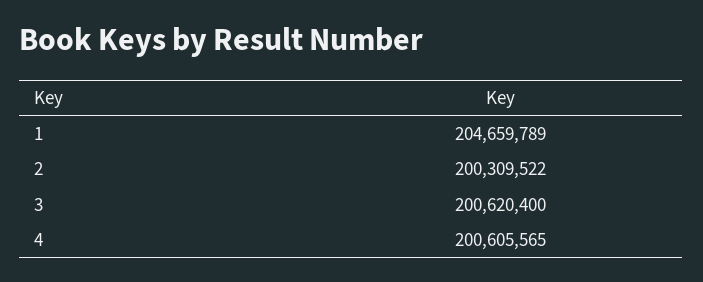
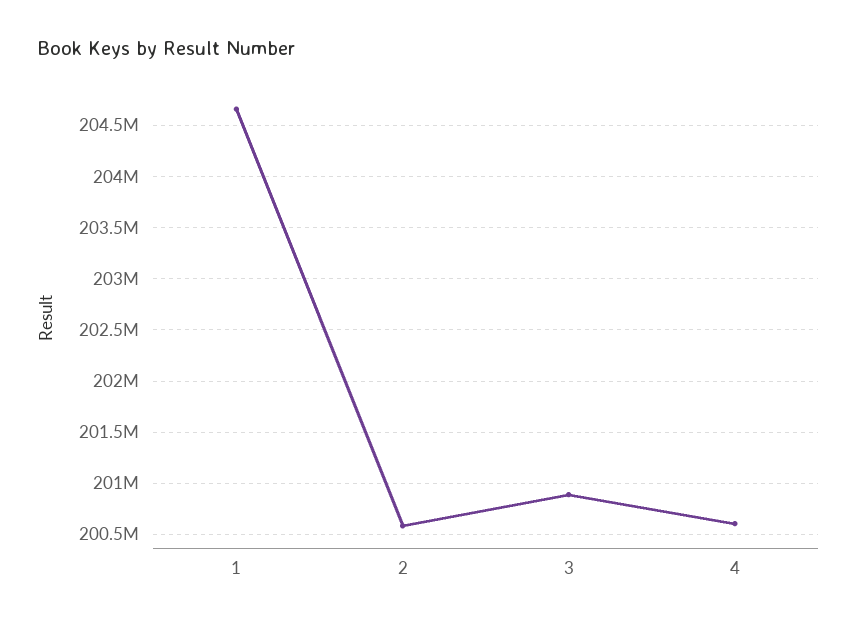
2: 200309522 -> 200600000
3: 200620400 -> 200900000

